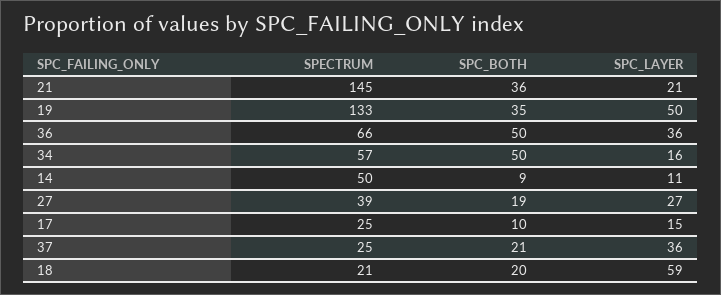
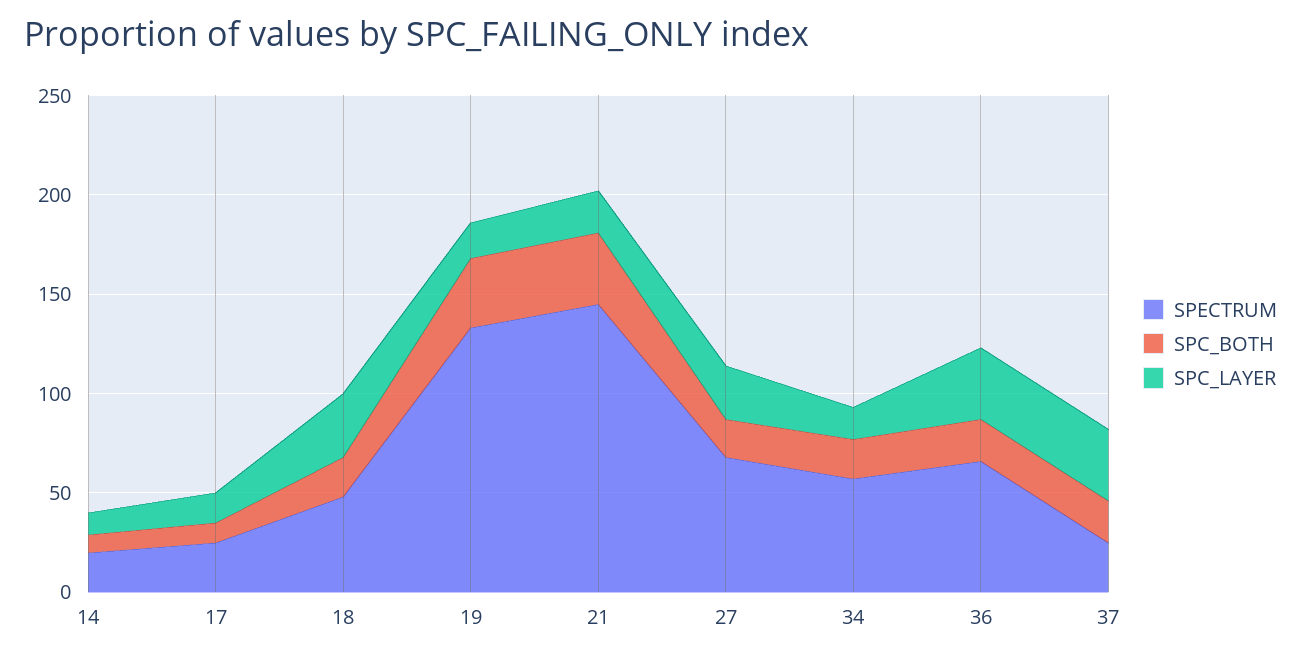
SPC_LAYER, 19: 50 -> 20
SPC_BOTH, 36: 50 -> 20
SPC_BOTH, 34: 50 -> 20
SPECTRUM, 14: 50 -> 20
SPECTRUM, 27: 39 -> 70
SPECTRUM, 18: 21 -> 50
SPC_LAYER, 18: 59 -> 30

